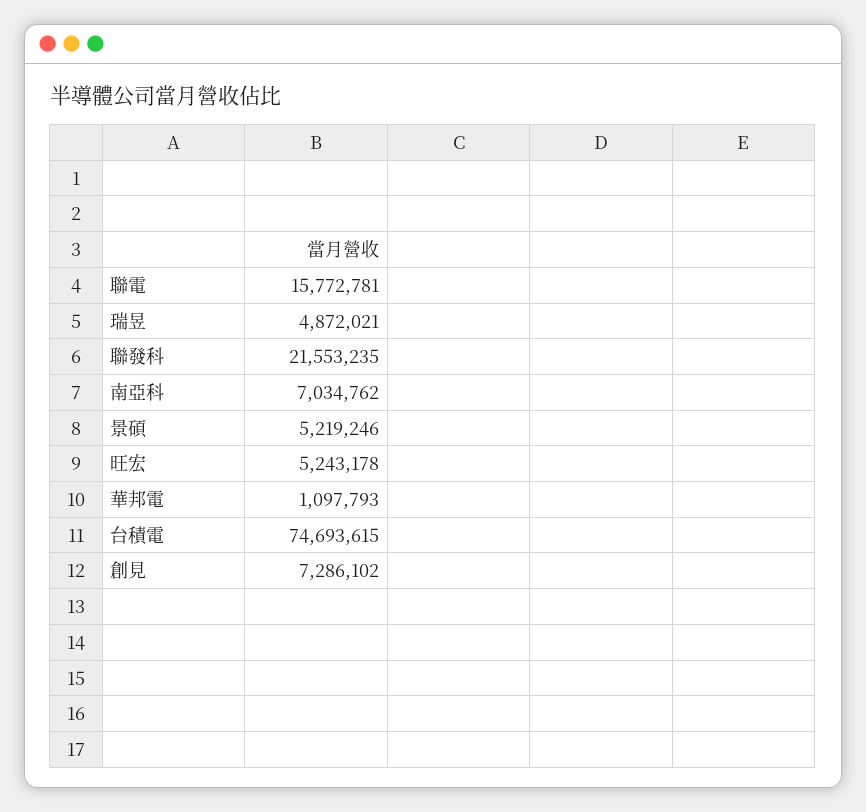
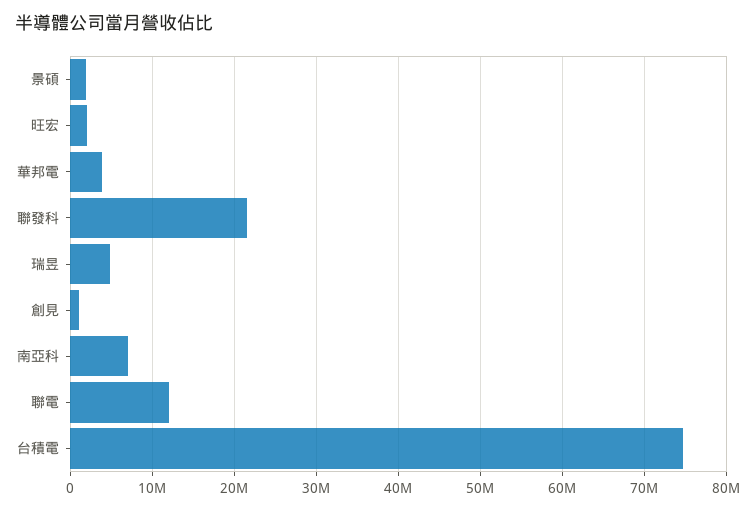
聯電: 15772781 -> 12000000
景碩: 5219246 -> 2000000
旺宏: 5243178 -> 2000000
華邦電: 1097793 -> 4000000
創見: 7286102 -> 1000000

